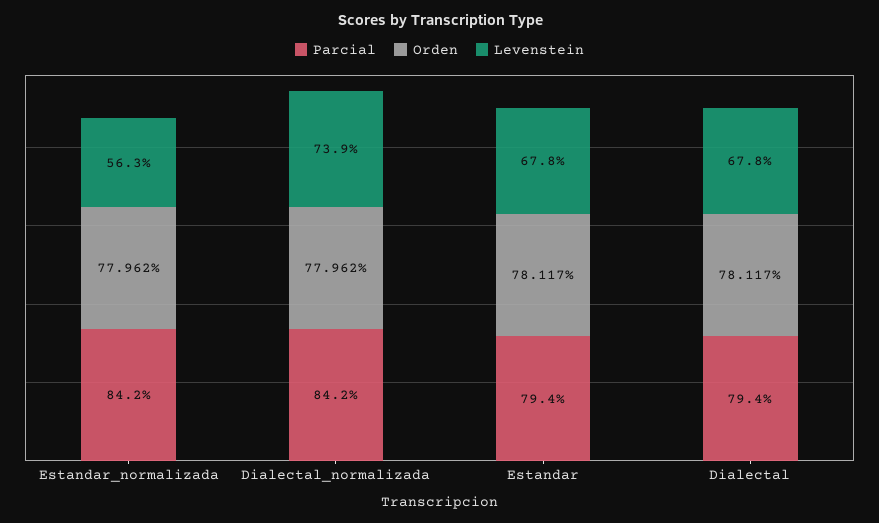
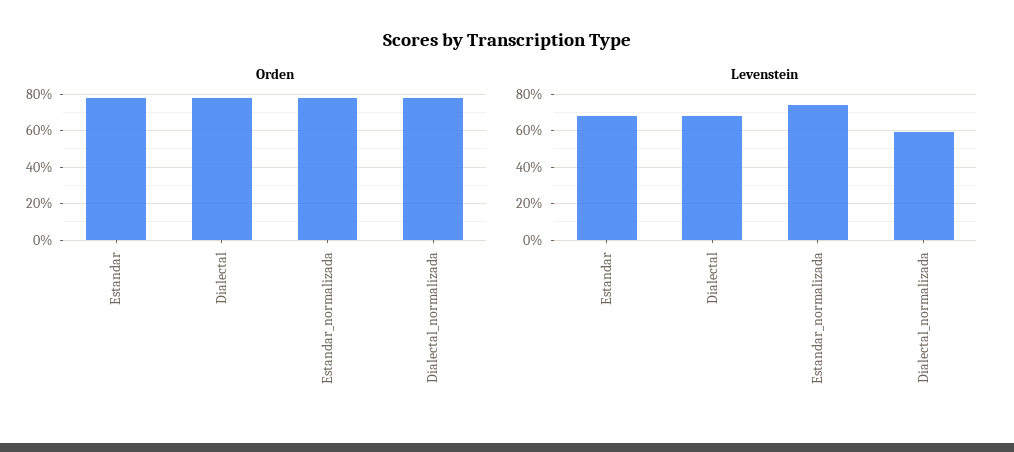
Parcial, Estandar_normalizada: 84.2 -> none
Levenstein, Estandar_normalizada: 56.3 -> 75
Parcial, Dialectal_normalizada: 84.2 -> none
Levenstein, Dialectal_normalizada: 73.9 -> 60
Parcial, Estandar: 79.4 -> none
Parcial, Dialectal: 79.4 -> none

